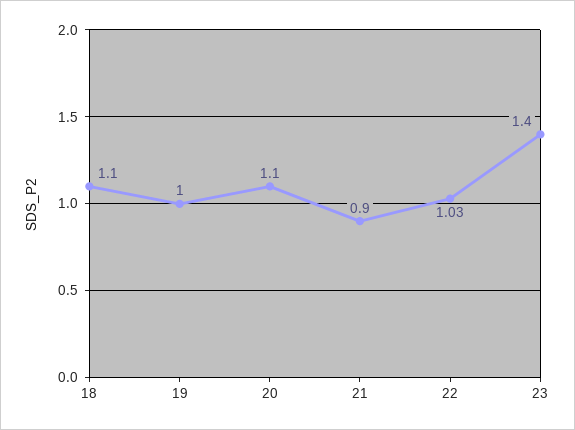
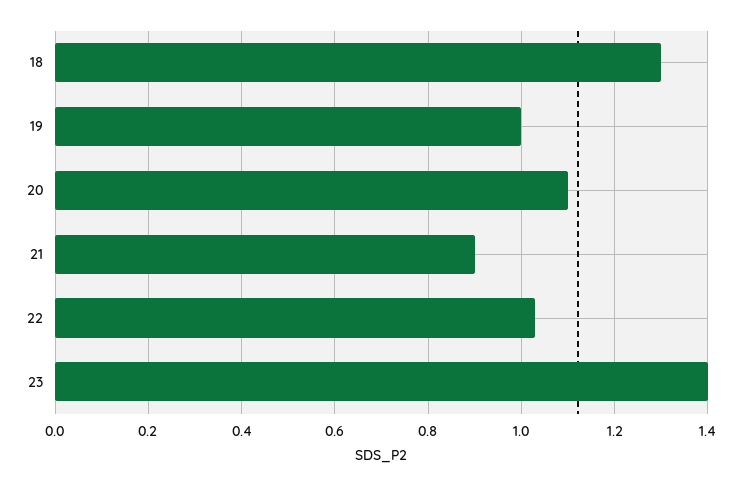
18: 1.1 -> 1.3

